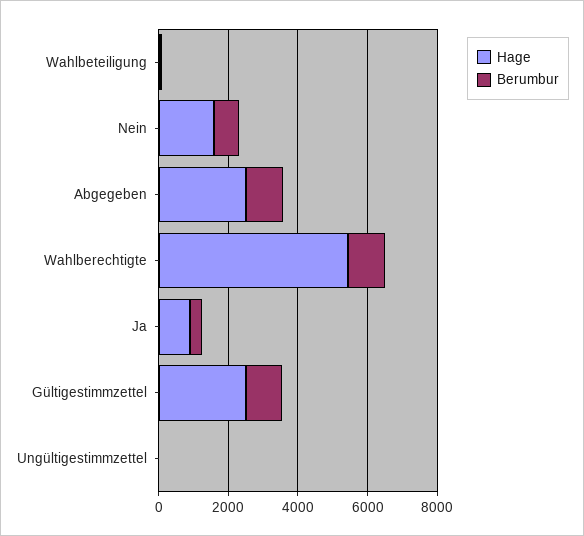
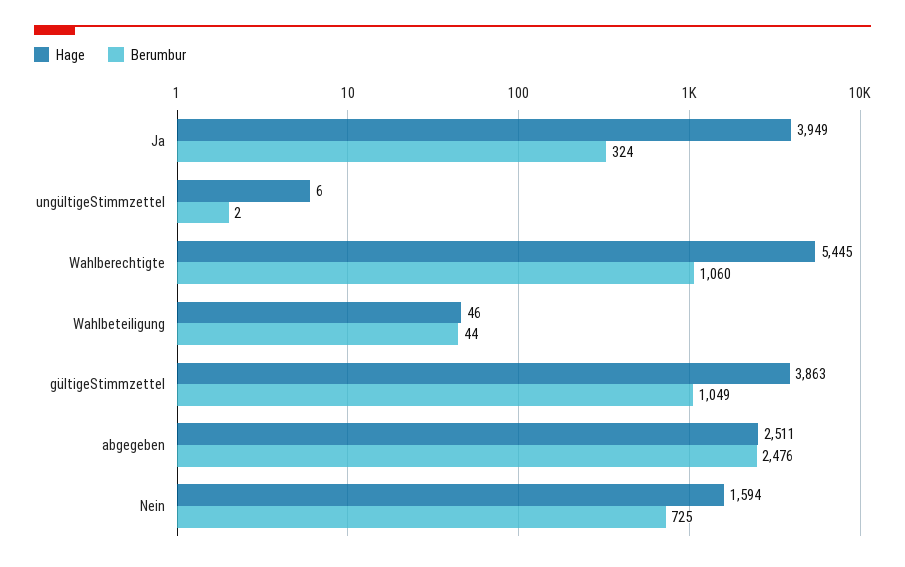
Berumbur, Abgegeben: 1000 -> 2476
Hage, Ja: 1000 -> 3949
Hage, Gültigestimmzettel: 2500 -> 3863

